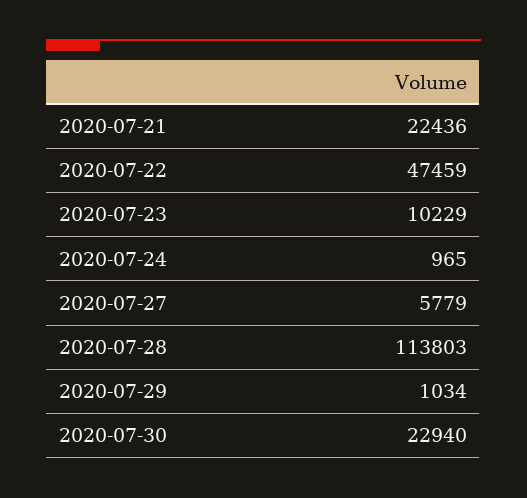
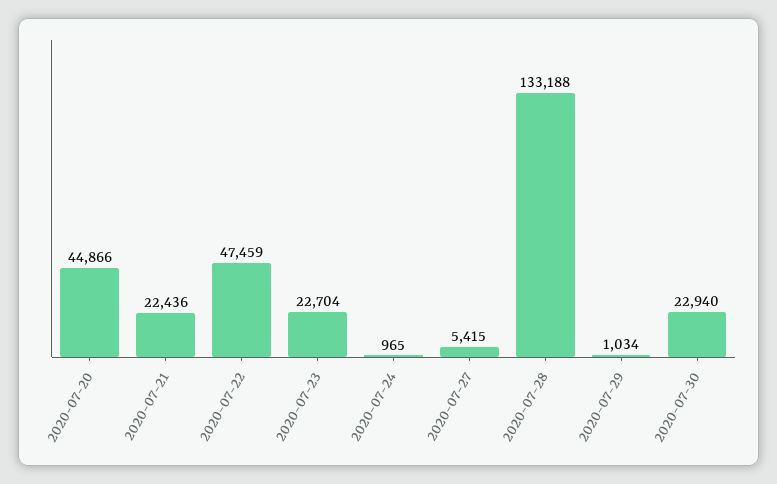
2020-07-23: 10229 -> 22704
2020-07-27: 5779 -> 5415
2020-07-28: 113803 -> 133188
2020-07-20: none -> 44866

